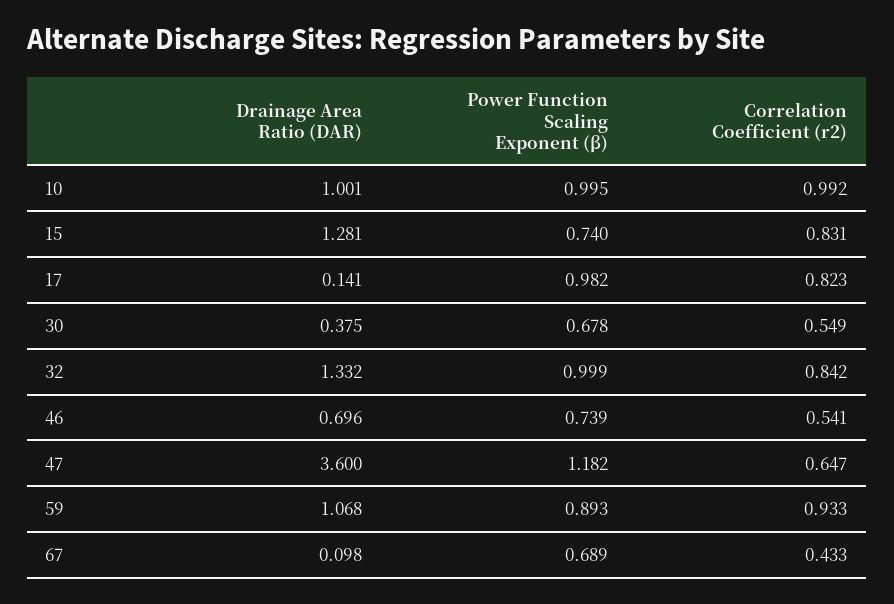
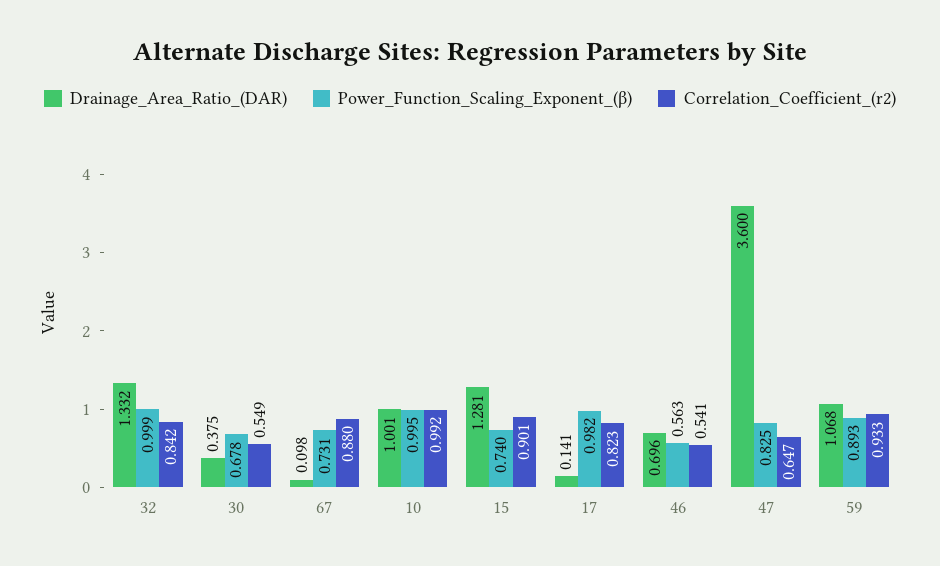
Correlation Coefficient (r2), 15: 0.831 -> 0.901
Power Function Scaling Exponent (β), 46: 0.739 -> 0.563
Power Function Scaling Exponent (β), 47: 1.182 -> 0.825
Power Function Scaling Exponent (β), 67: 0.689 -> 0.731
Correlation Coefficient (r2), 67: 0.433 -> 0.88

